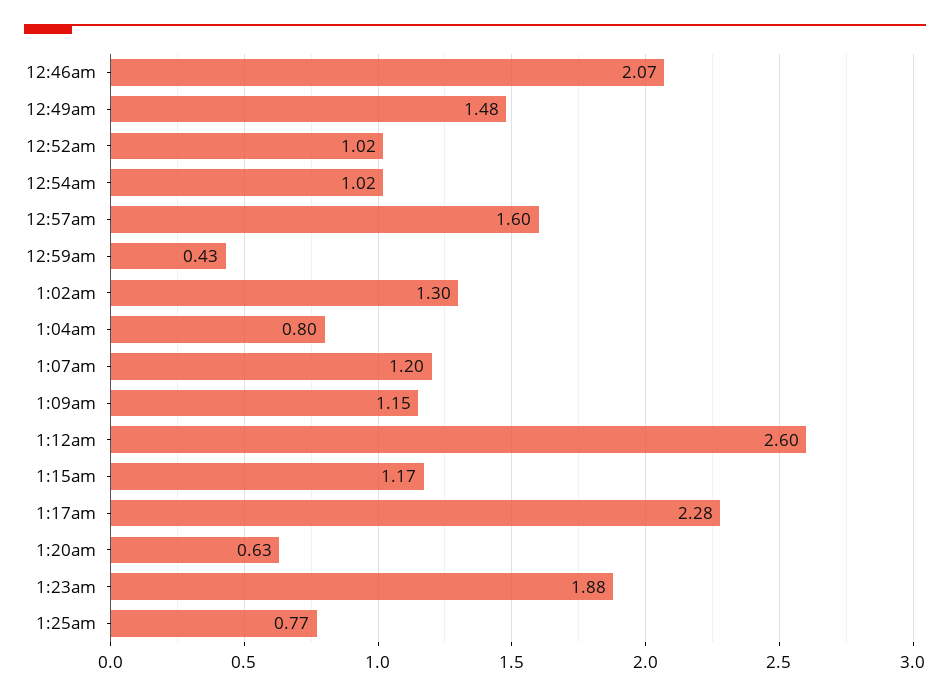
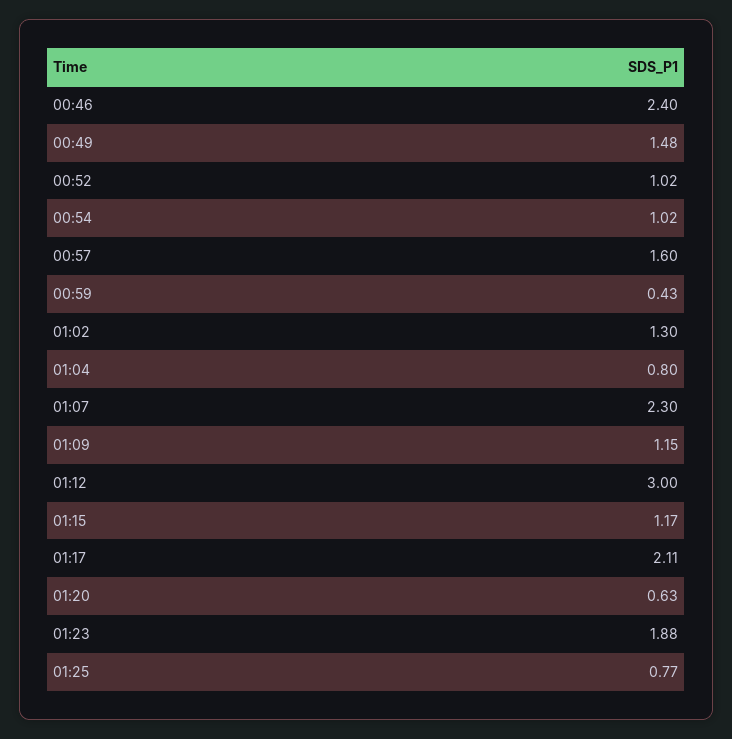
12:46am: 2.07 -> 2.4
1:07am: 1.2 -> 2.3
1:12am: 2.6 -> 3
1:17am: 2.28 -> 2.11

